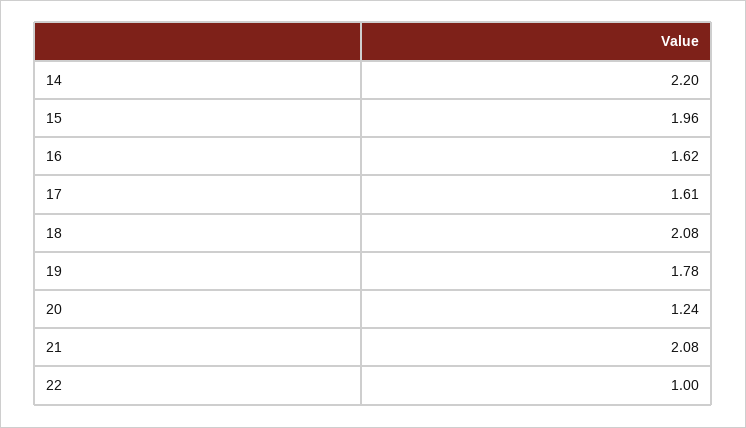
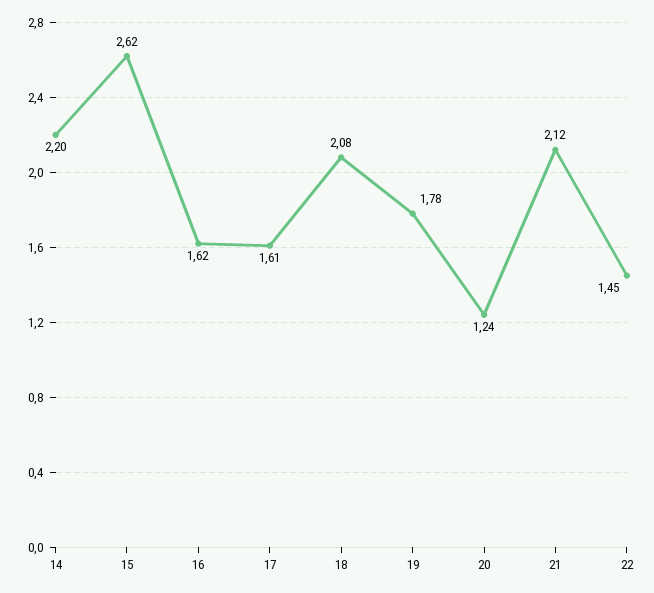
15: 1.96 -> 2.62
21: 2.08 -> 2.12
22: 1 -> 1.45

